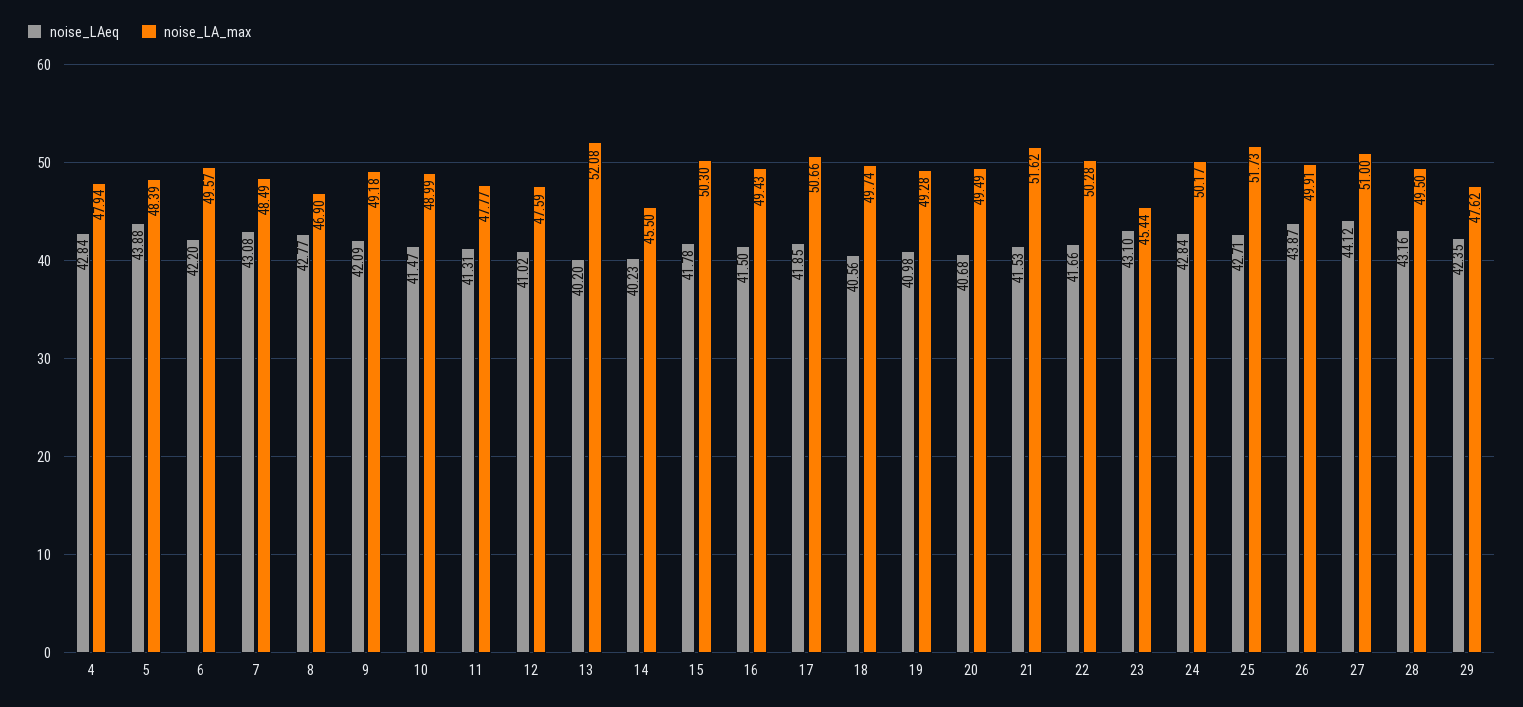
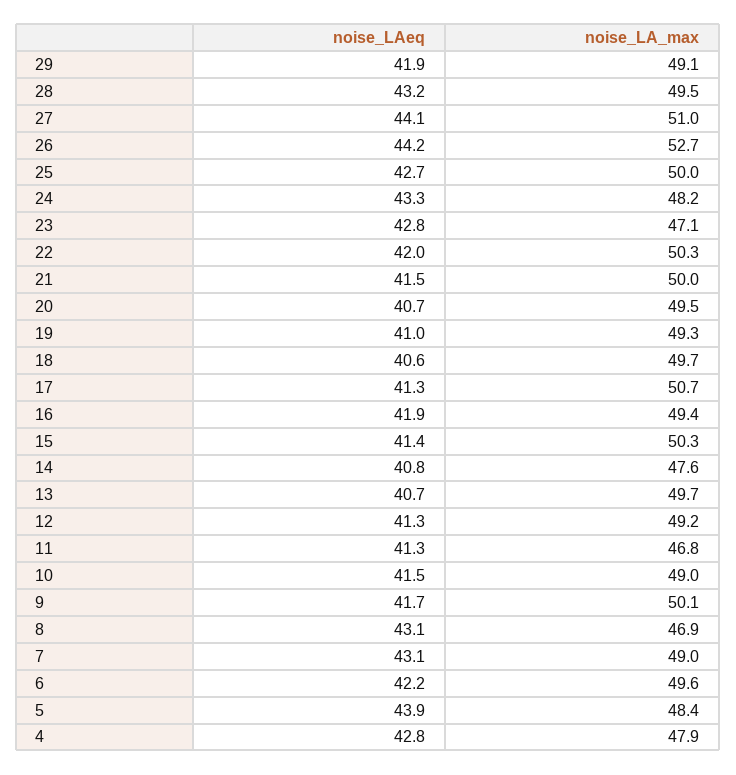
noise_LA_max, 7: 48.49 -> 49
noise_LAeq, 8: 42.77 -> 43.1
noise_LAeq, 9: 42.09 -> 41.7
noise_LA_max, 9: 49.18 -> 50.1
noise_LA_max, 11: 47.77 -> 46.8
noise_LAeq, 12: 41.02 -> 41.3
noise_LA_max, 12: 47.59 -> 49.2
noise_LAeq, 13: 40.2 -> 40.7
noise_LA_max, 13: 52.08 -> 49.7
noise_LAeq, 14: 40.23 -> 40.8
noise_LA_max, 14: 45.5 -> 47.6
noise_LAeq, 15: 41.78 -> 41.4
noise_LAeq, 16: 41.5 -> 41.9
noise_LAeq, 17: 41.85 -> 41.3
noise_LA_max, 21: 51.62 -> 50
noise_LAeq, 22: 41.66 -> 42
noise_LAeq, 23: 43.1 -> 42.8
noise_LA_max, 23: 45.44 -> 47.1
noise_LAeq, 24: 42.84 -> 43.3
noise_LA_max, 24: 50.17 -> 48.2
noise_LA_max, 25: 51.73 -> 50
noise_LAeq, 26: 43.87 -> 44.2
noise_LA_max, 26: 49.91 -> 52.7
noise_LAeq, 29: 42.35 -> 41.9
noise_LA_max, 29: 47.62 -> 49.1

